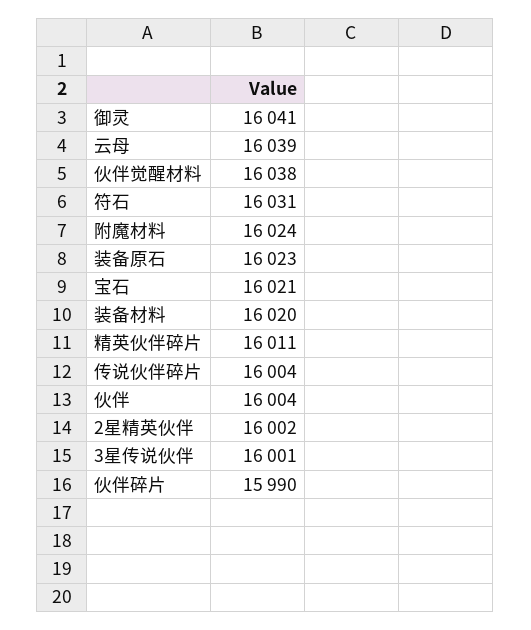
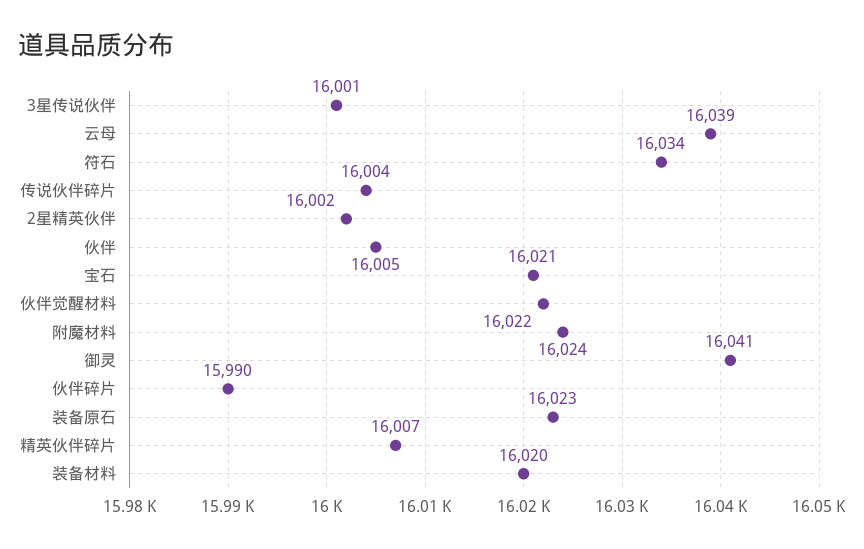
伙伴觉醒材料: 16038 -> 16022
符石: 16031 -> 16034
精英伙伴碎片: 16011 -> 16007
伙伴: 16004 -> 16005

